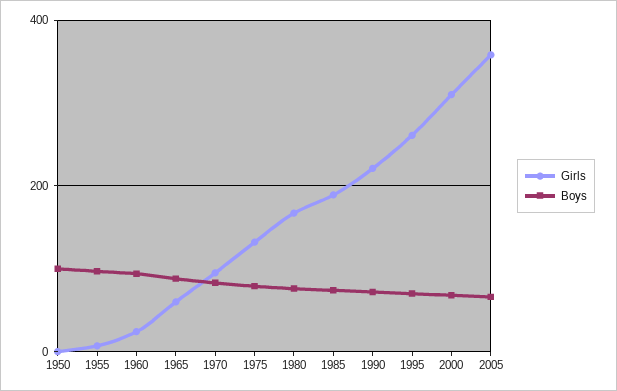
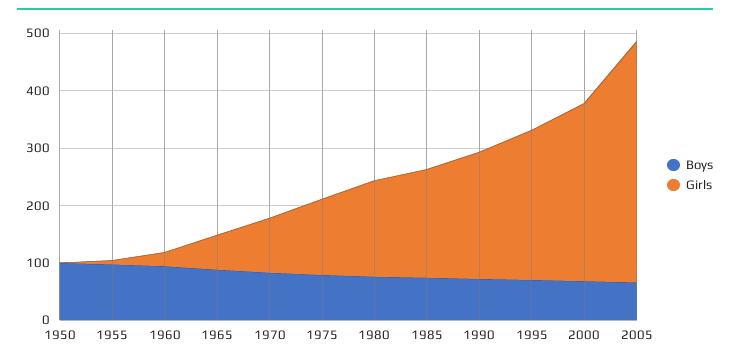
Girls, 2005: 360 -> 420

